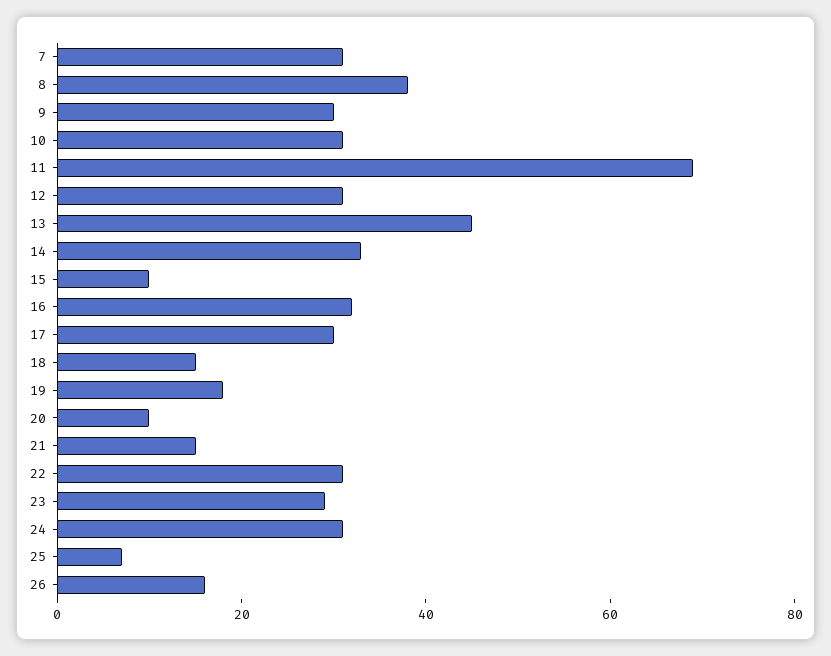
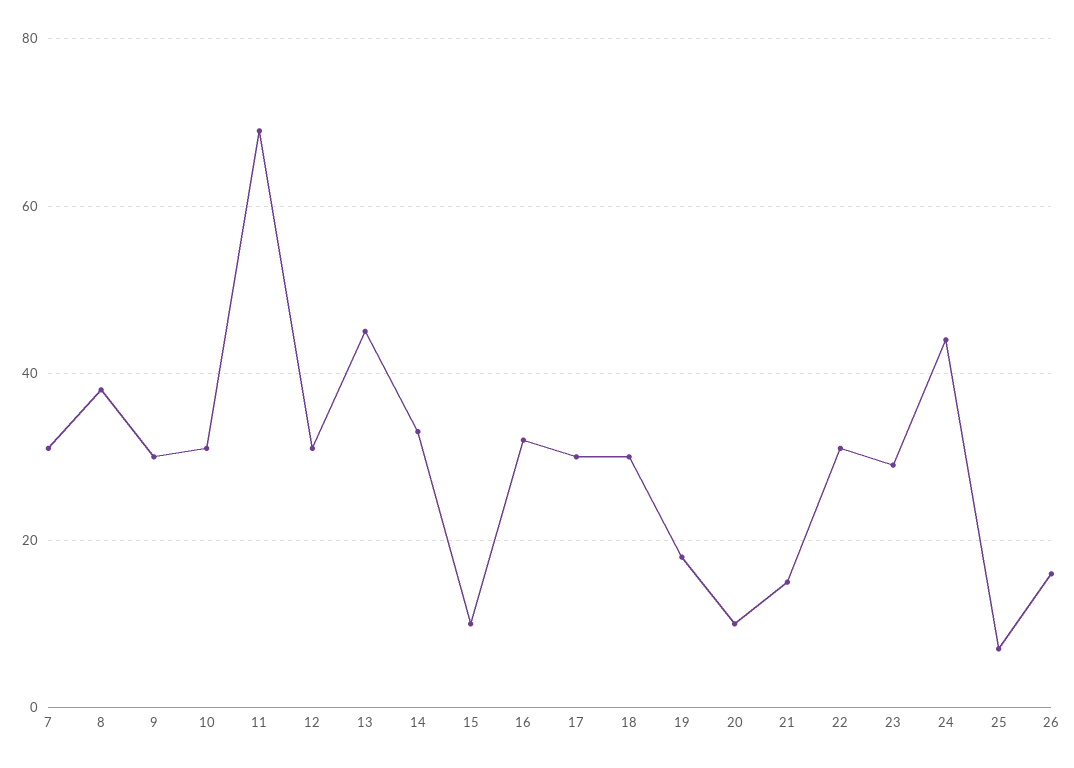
18: 15 -> 30
24: 30 -> 45

